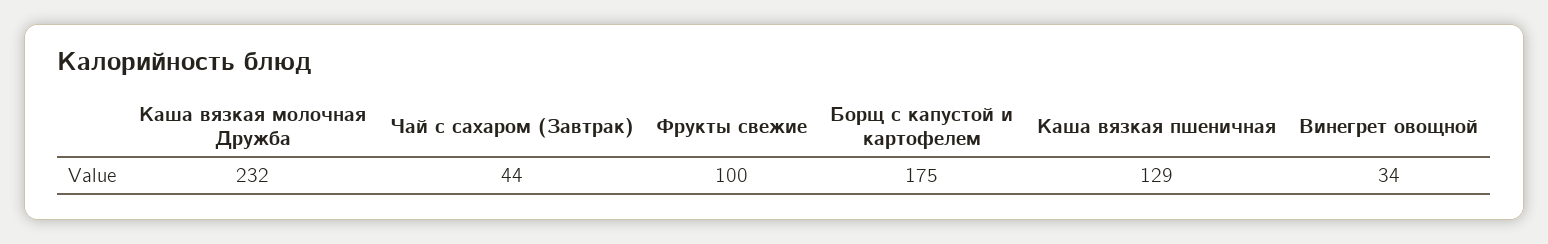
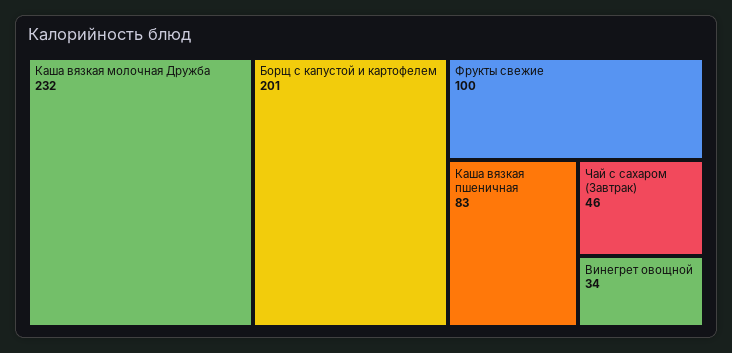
Чай с сахаром (Завтрак): 44 -> 46
Борщ с капустой и картофелем: 175 -> 201
Каша вязкая пшеничная: 129 -> 83

